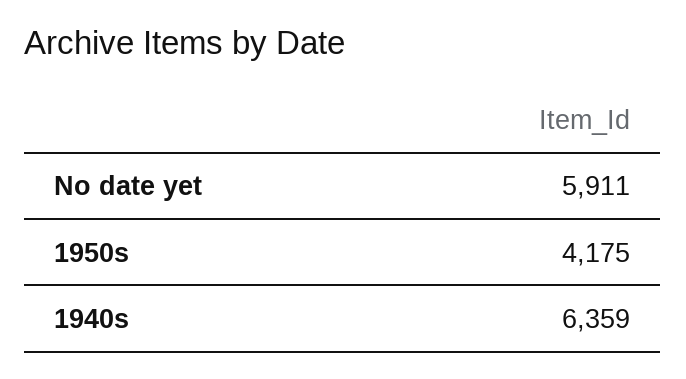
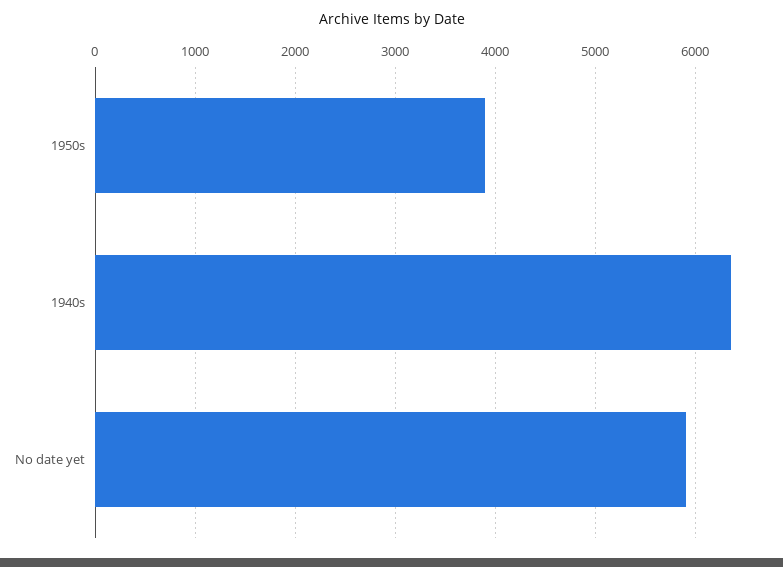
1950s: 4175 -> 3900

